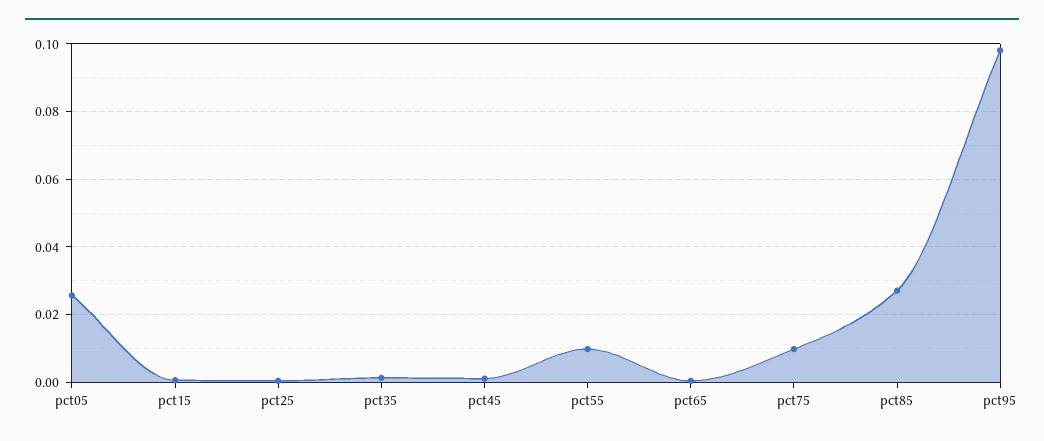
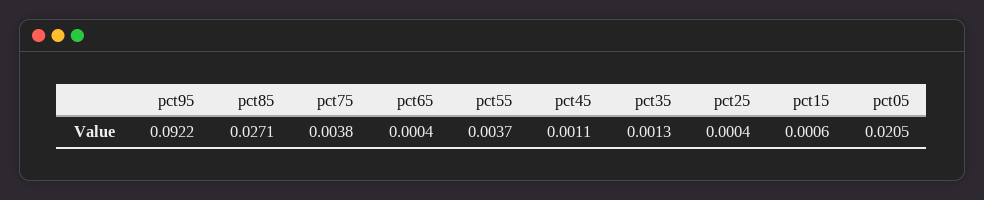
pct05: 0.026 -> 0.0205
pct55: 0.01 -> 0.0037
pct75: 0.01 -> 0.0038
pct95: 0.098 -> 0.0922

